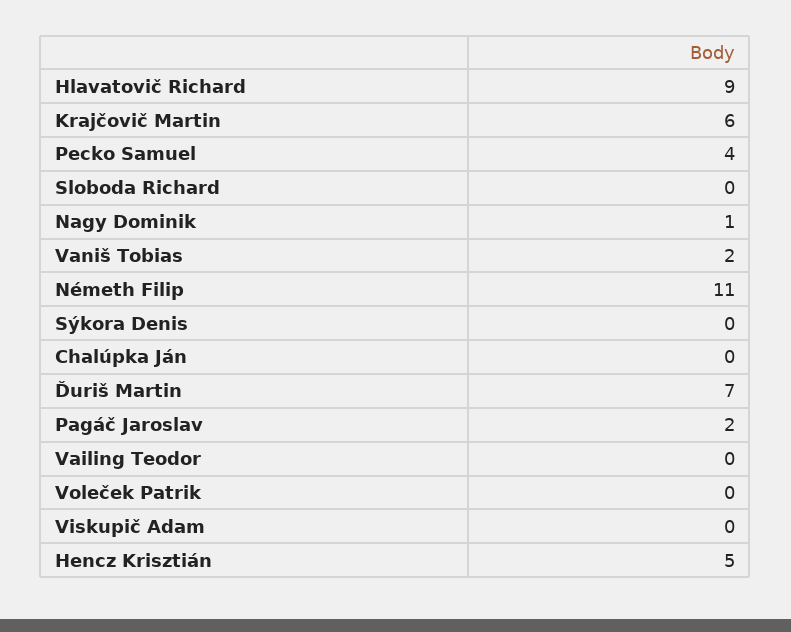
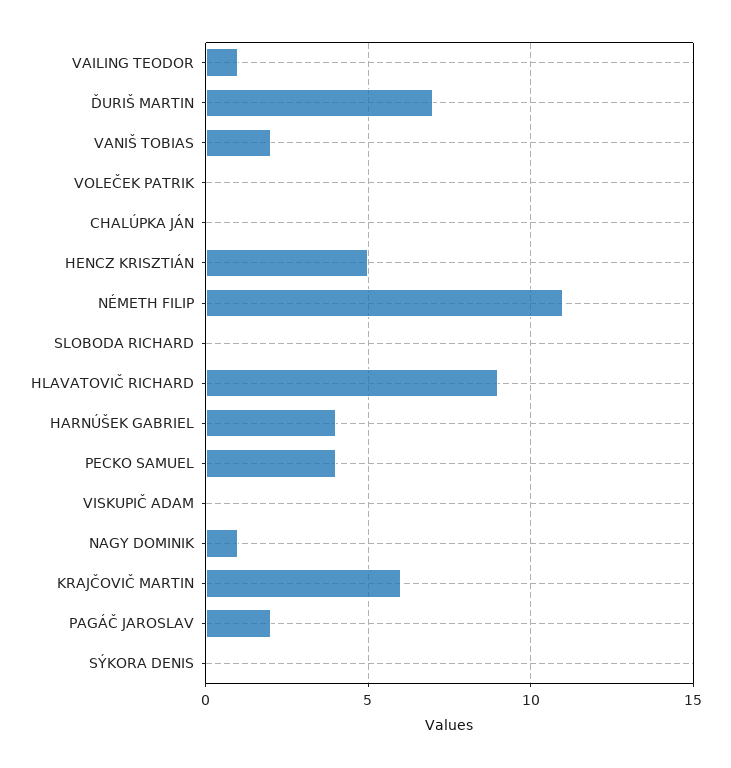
Vailing Teodor: 0 -> 1
HARNÚŠEK GABRIEL: none -> 4

